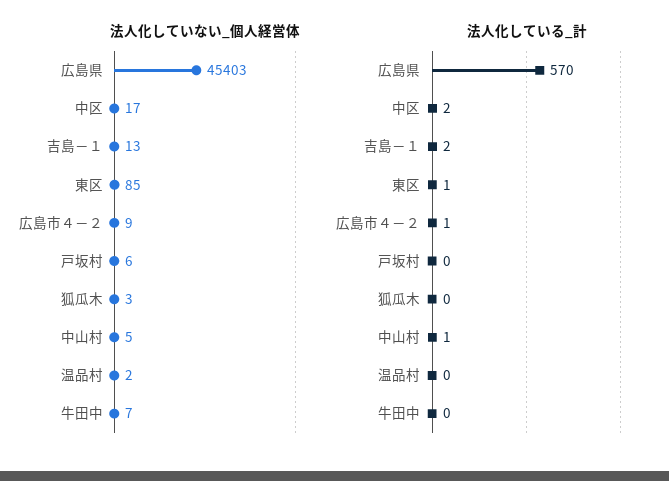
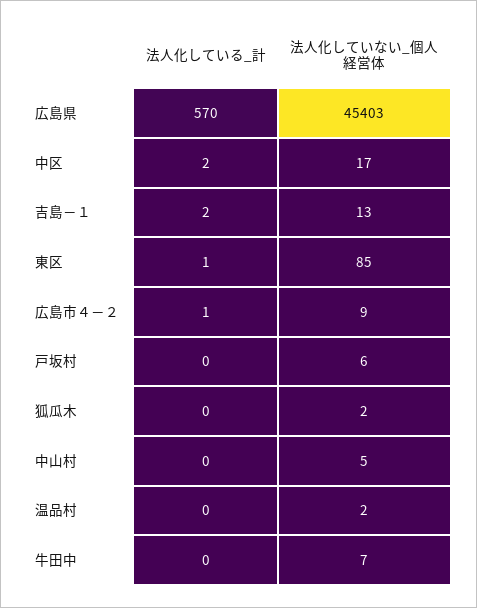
法人化していない_個人経営体, 狐瓜木: 3 -> 2
法人化している_計, 中山村: 1 -> 0

